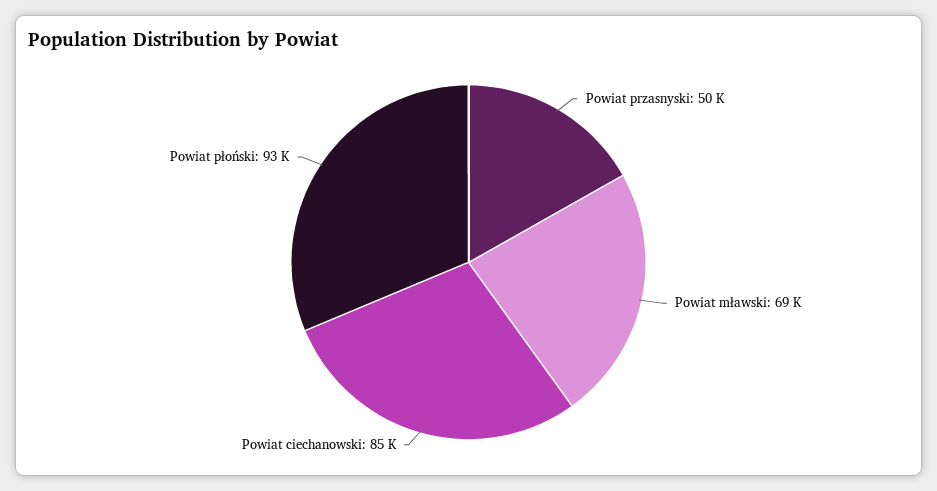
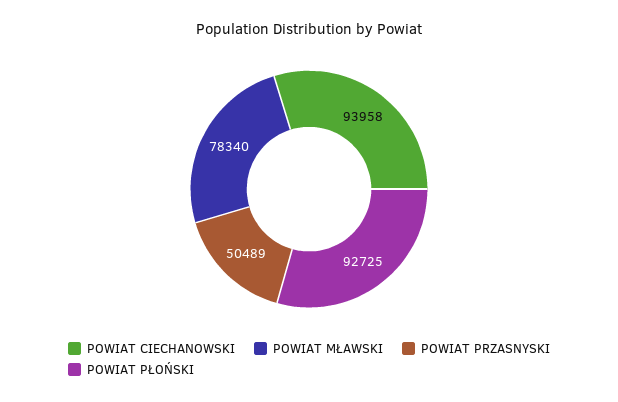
Powiat mławski: 69000 -> 78340
Powiat ciechanowski: 85000 -> 93958

